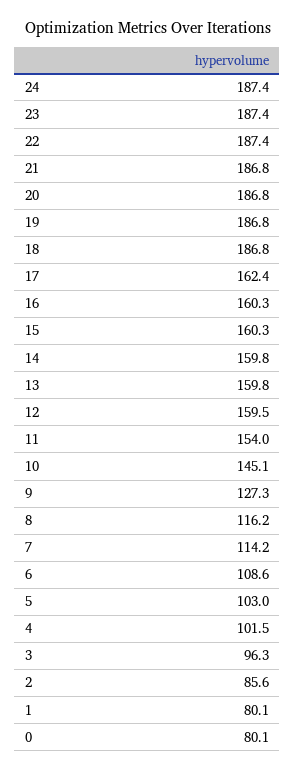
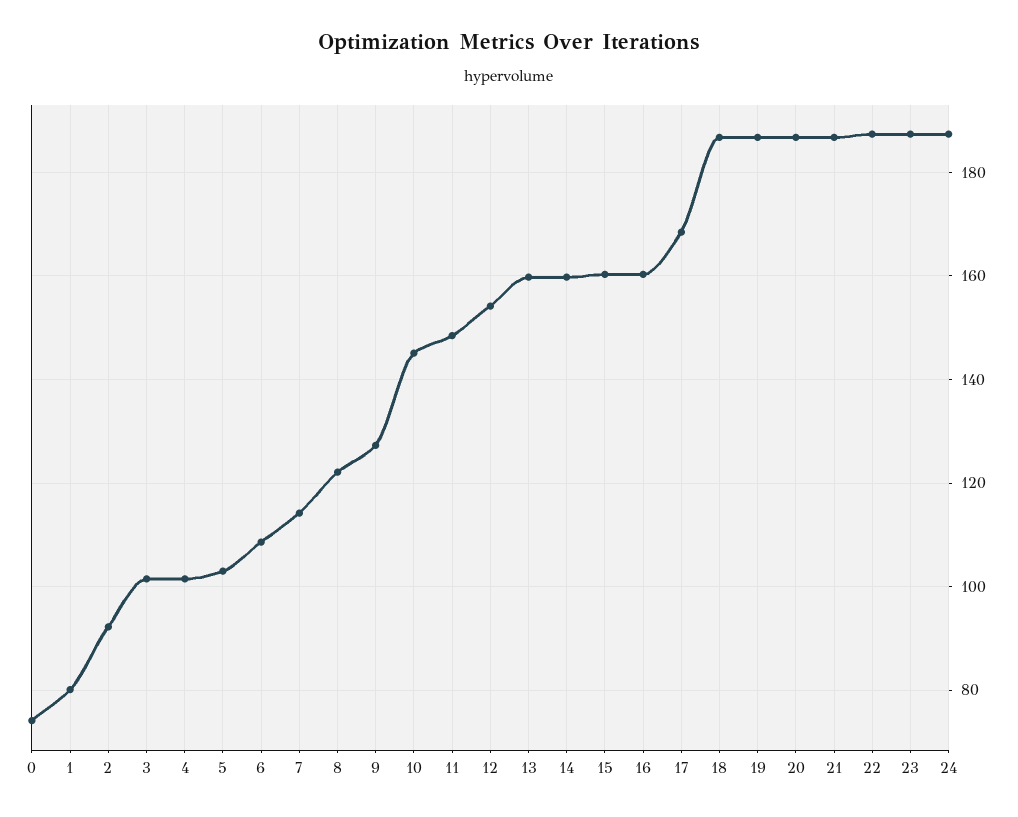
17: 162.4 -> 168
12: 159.5 -> 154
11: 154 -> 148
8: 116.2 -> 122
3: 96.3 -> 102
2: 85.6 -> 92
0: 80.1 -> 74

